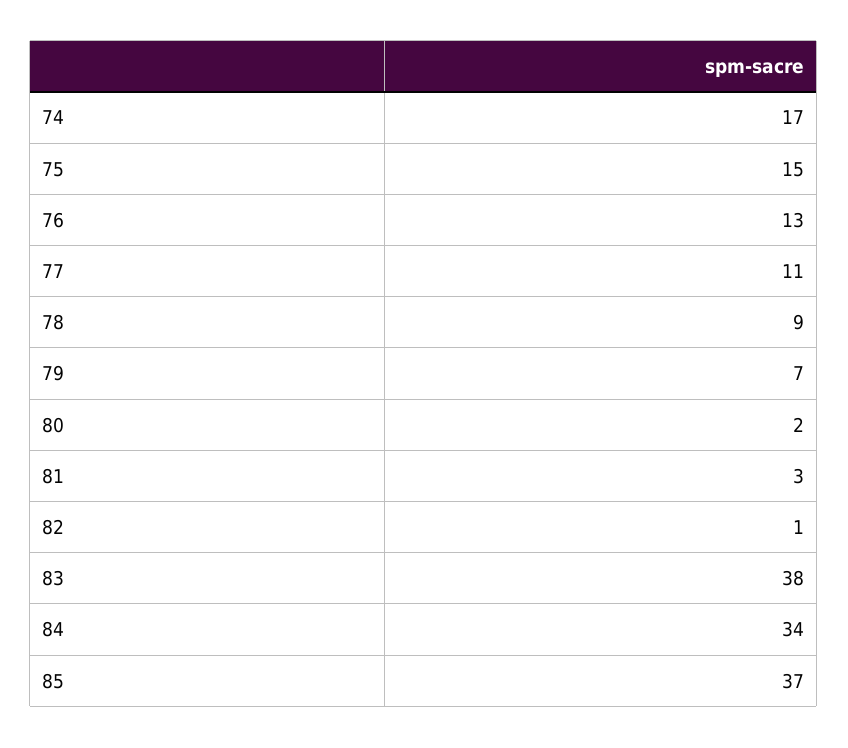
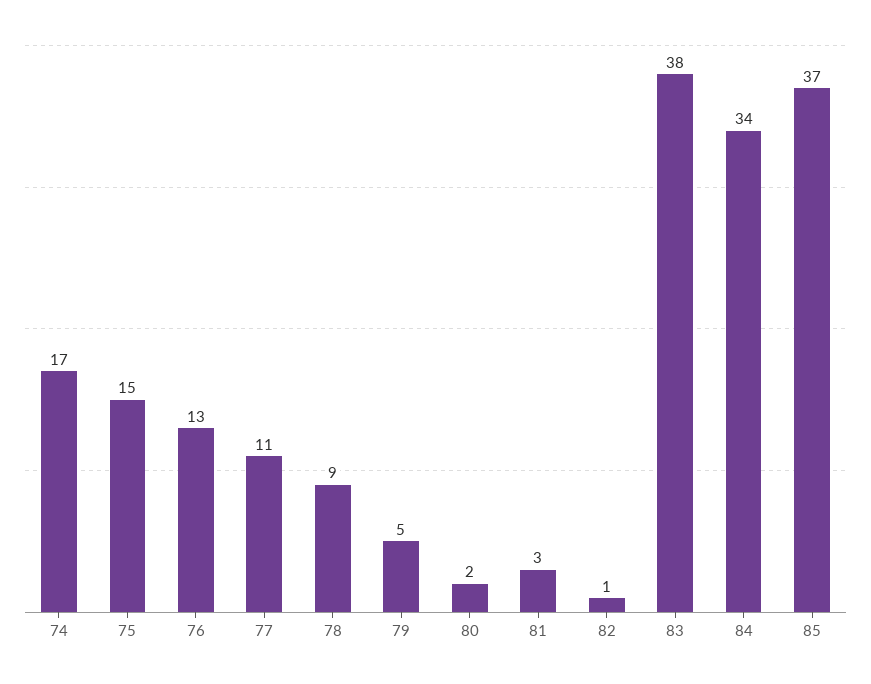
79: 7 -> 5

